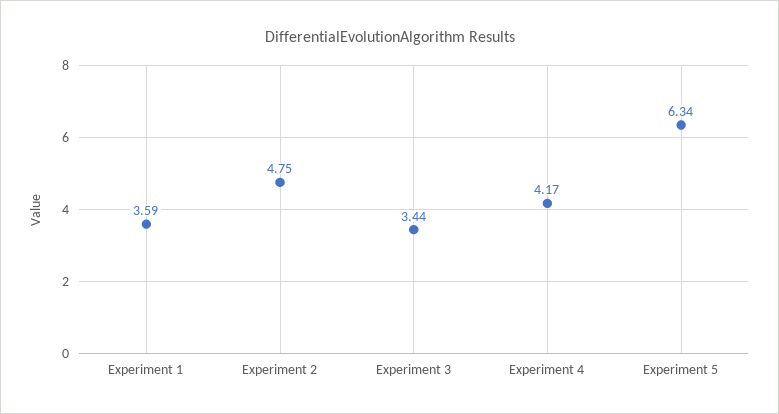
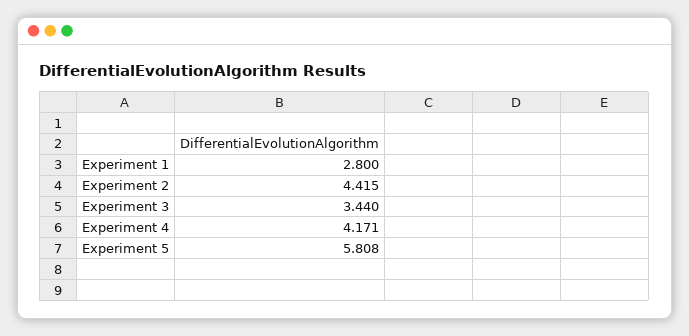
Experiment 1: 3.59 -> 2.8
Experiment 2: 4.75 -> 4.415
Experiment 5: 6.34 -> 5.808

